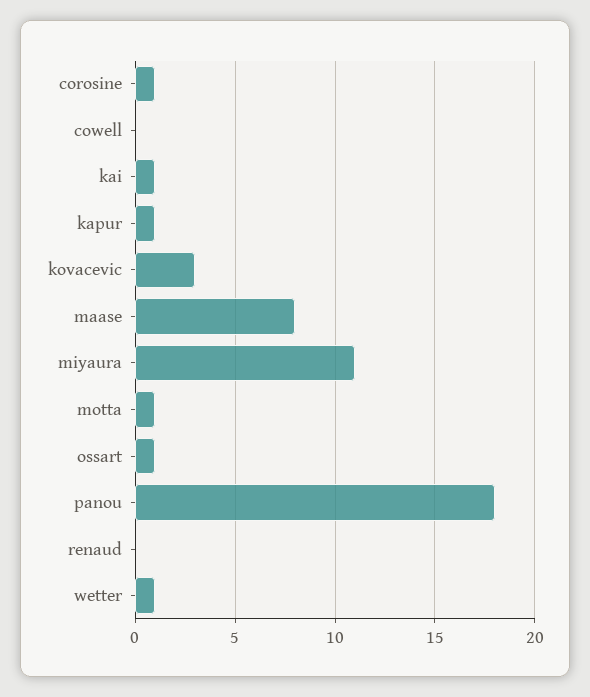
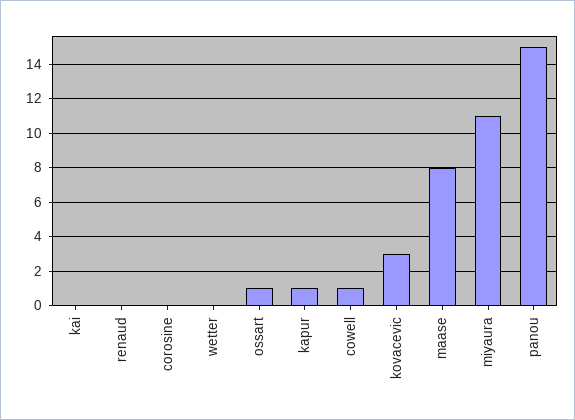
corosine: 1 -> 0
cowell: 0 -> 1
kai: 1 -> 0
motta: 1 -> none
panou: 18 -> 15
wetter: 1 -> 0

